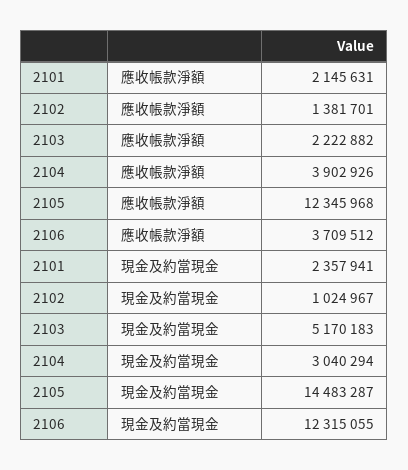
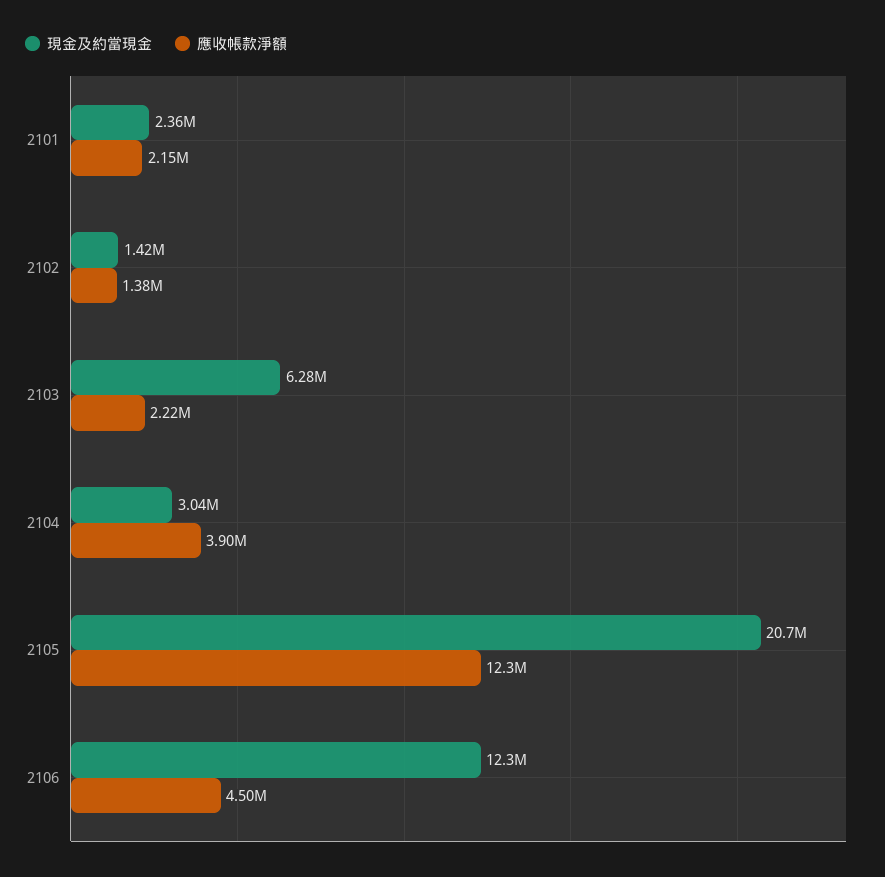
應收帳款淨額, 2106: 3709512 -> 4500000
現金及約當現金, 2102: 1024967 -> 1420000
現金及約當現金, 2103: 5170183 -> 6280000
現金及約當現金, 2105: 14483287 -> 20700000

